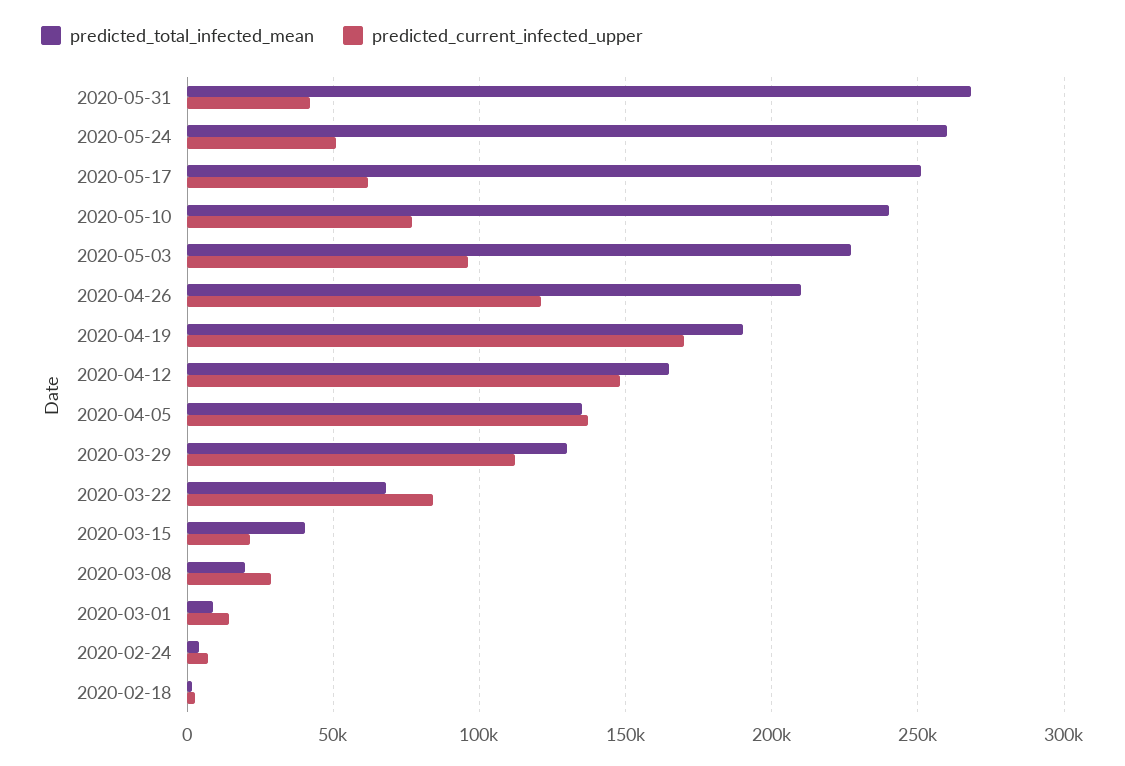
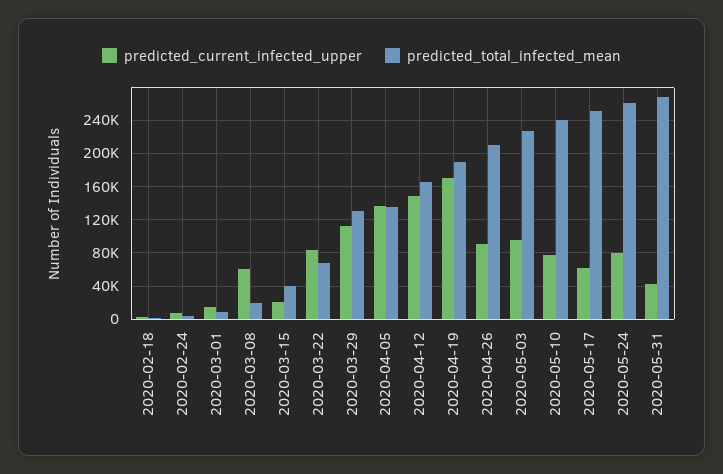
predicted_current_infected_upper, 2020-05-24: 50000 -> 80000
predicted_current_infected_upper, 2020-04-26: 120000 -> 90000
predicted_current_infected_upper, 2020-03-08: 30000 -> 60000

